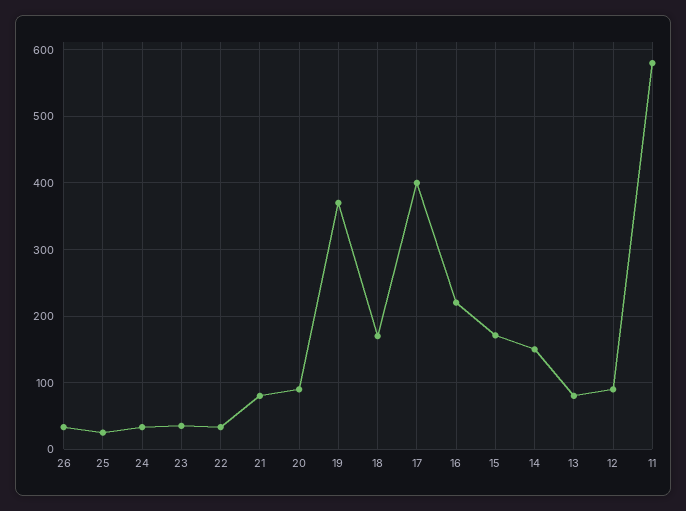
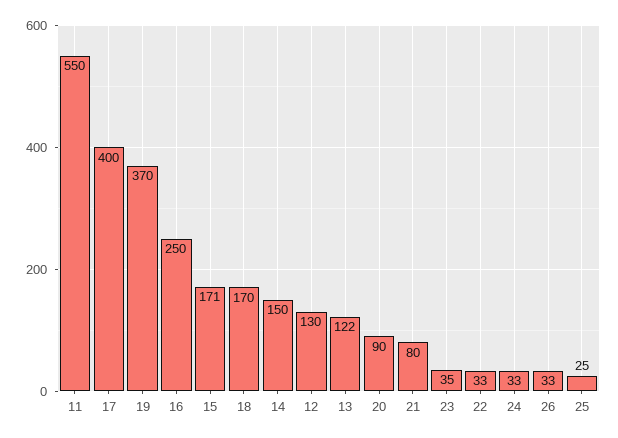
16: 220 -> 250
13: 80 -> 122
12: 90 -> 130
11: 580 -> 550

